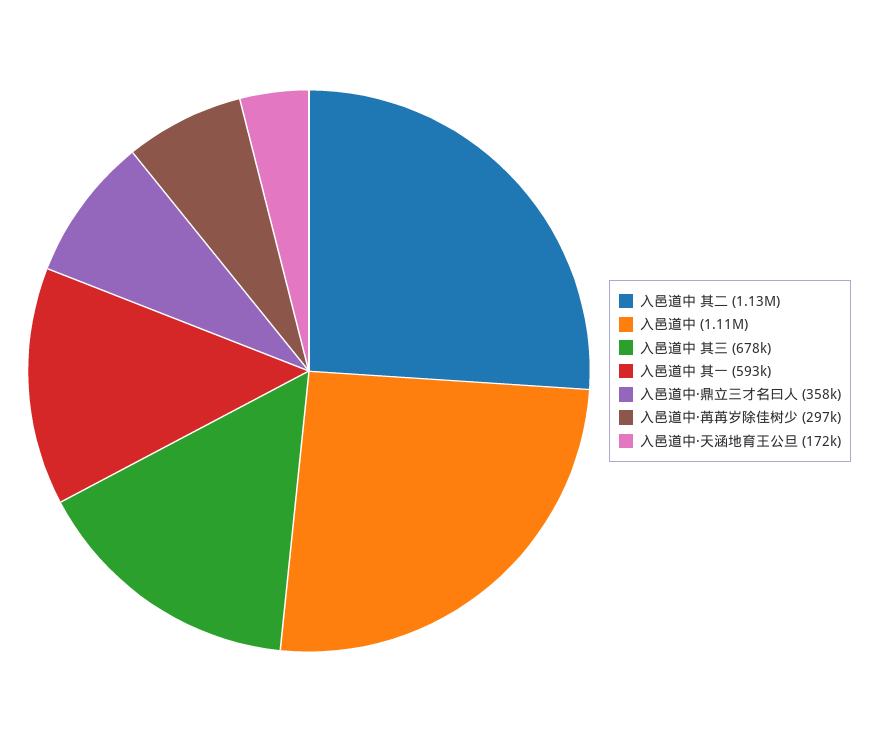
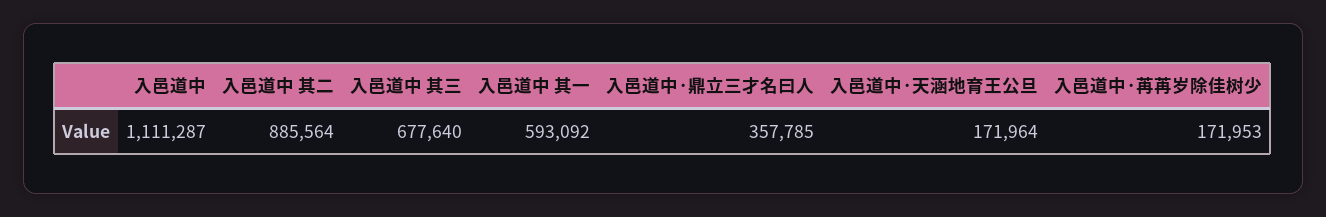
入邑道中 其二: 1130000 -> 885564
入邑道中·苒苒岁除佳树少: 297000 -> 171953

